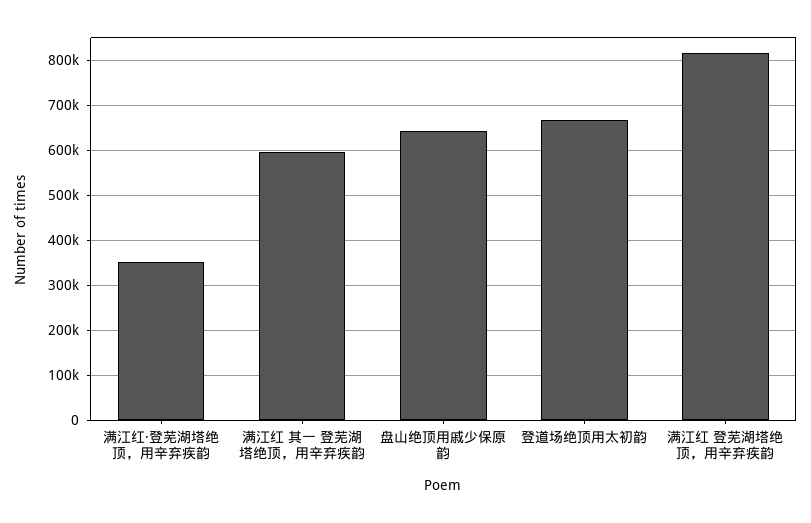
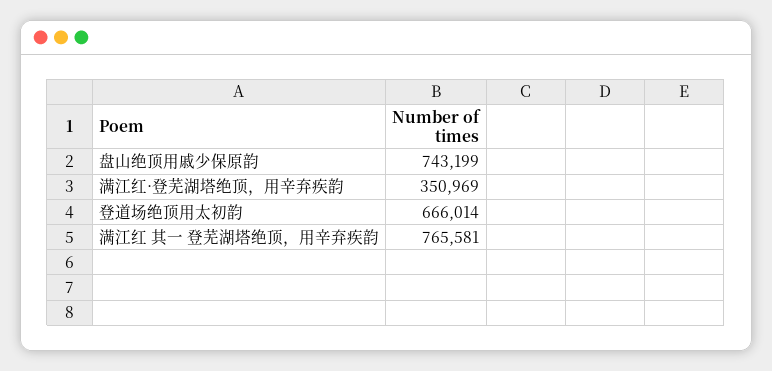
满江红 其一 登芜湖塔绝顶，用辛弃疾韵: 600000 -> 765581
盘山绝顶用戚少保原韵: 640000 -> 743199
满江红 登芜湖塔绝顶，用辛弃疾韵: 820000 -> none

